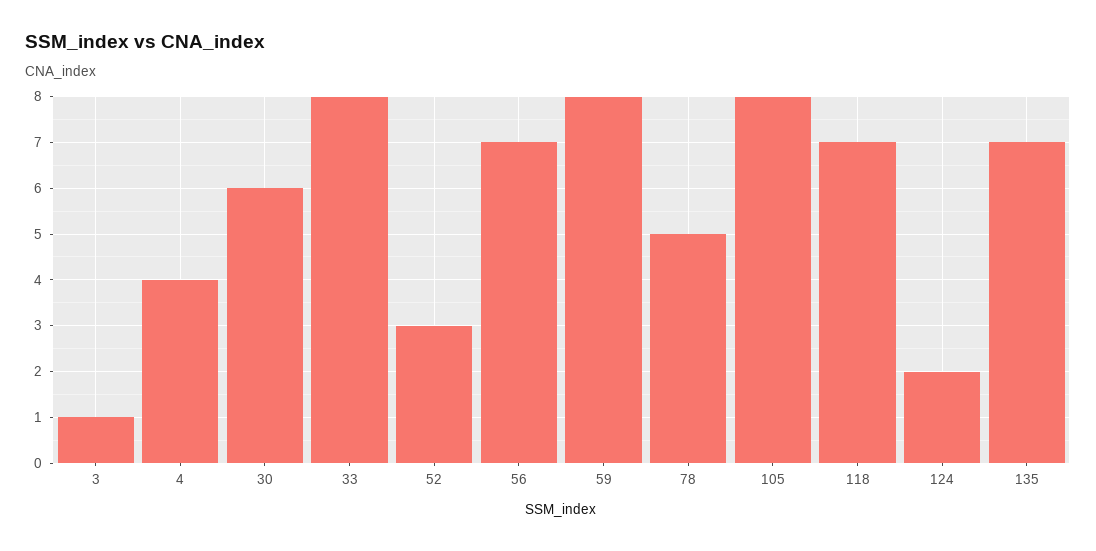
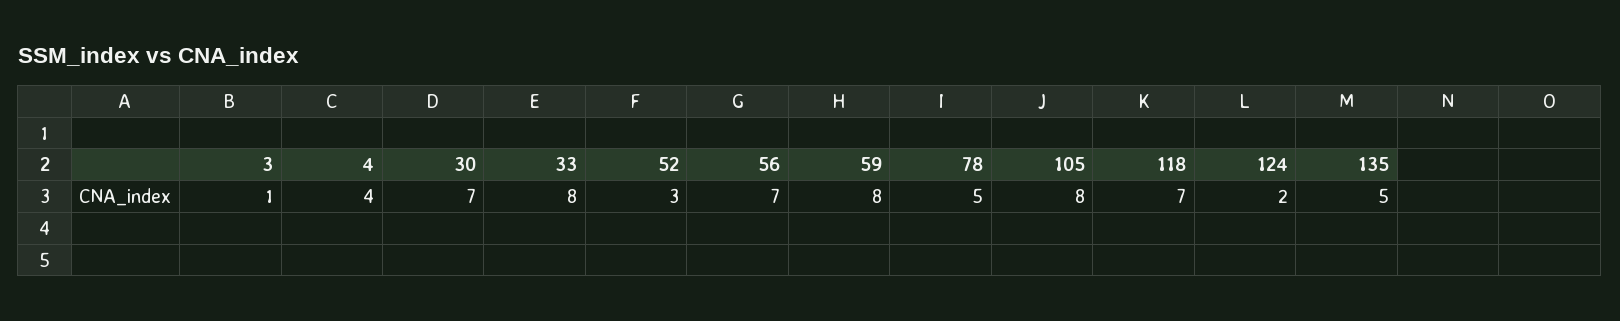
30: 6 -> 7
135: 7 -> 5

